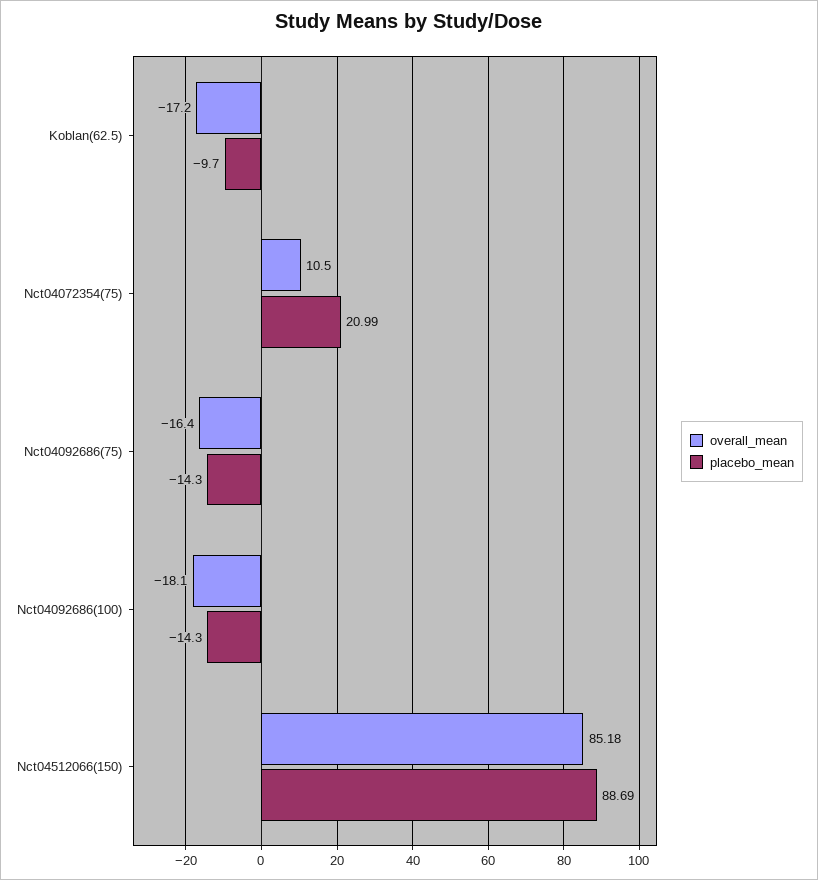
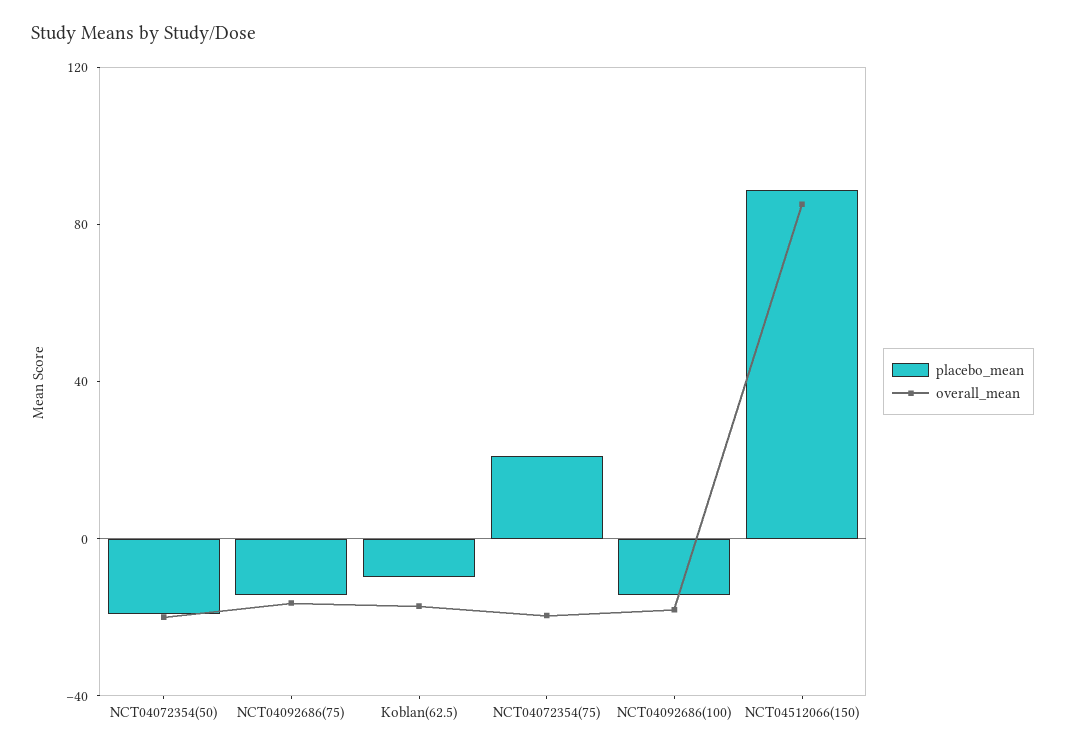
overall_mean, Nct04072354(75): 10.5 -> -20
placebo_mean, NCT04072354(50): none -> -20
overall_mean, NCT04072354(50): none -> -20

